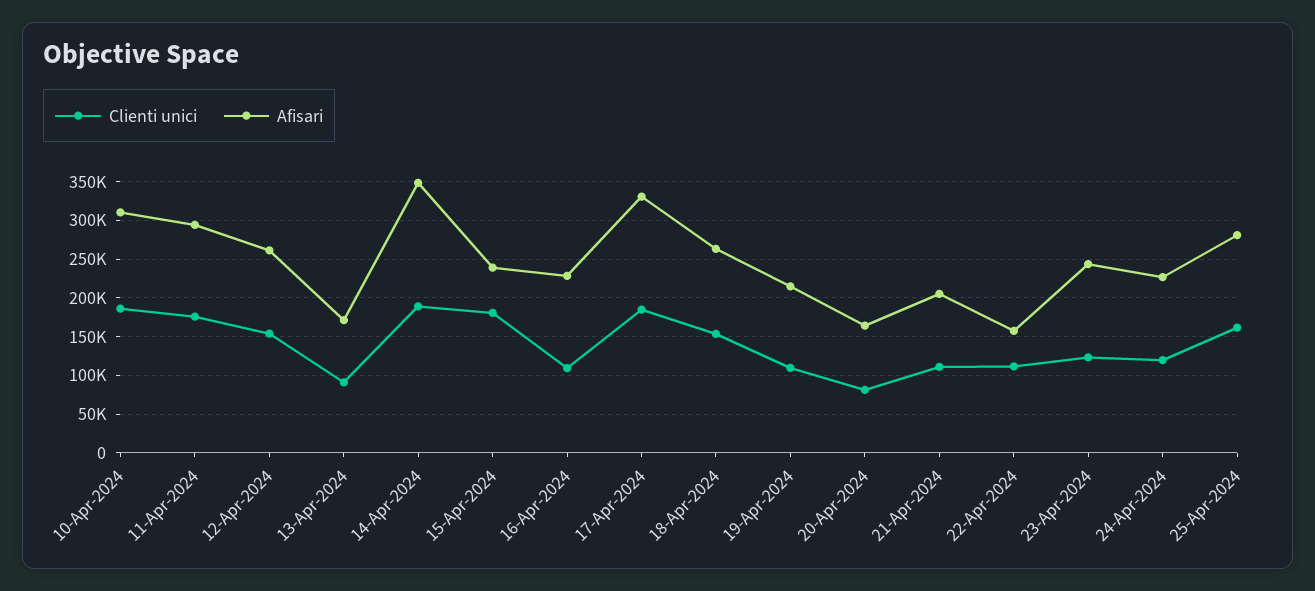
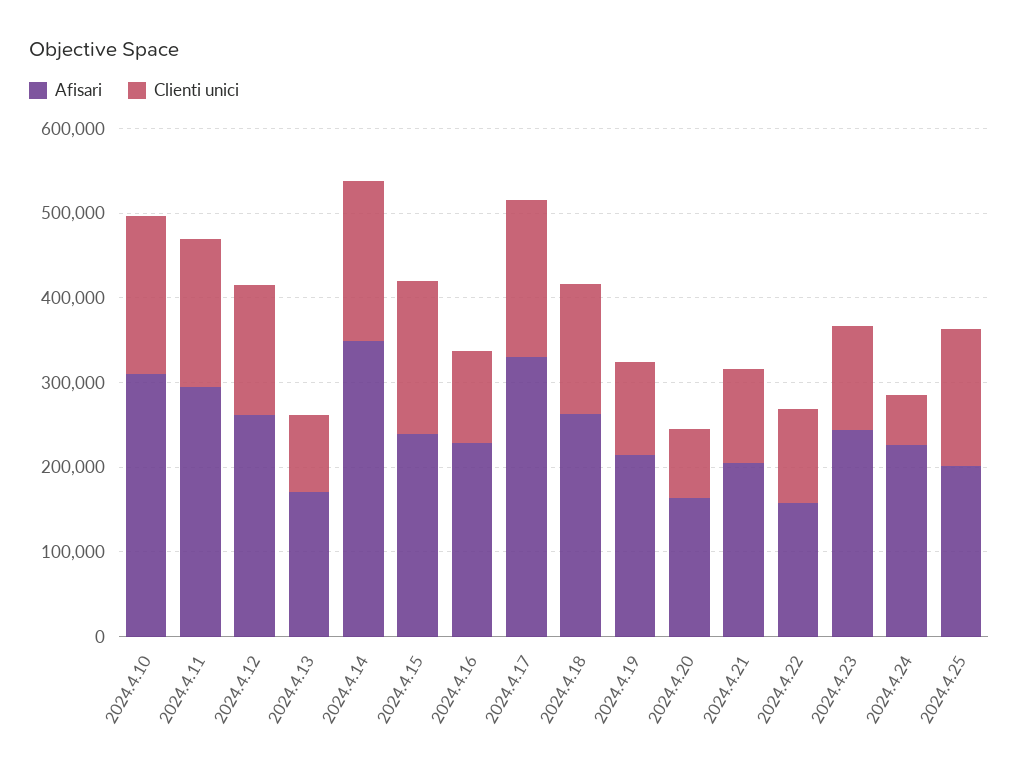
Clienti unici, 24-Apr-2024: 120000 -> 60000
Afisari, 25-Apr-2024: 280000 -> 200000

